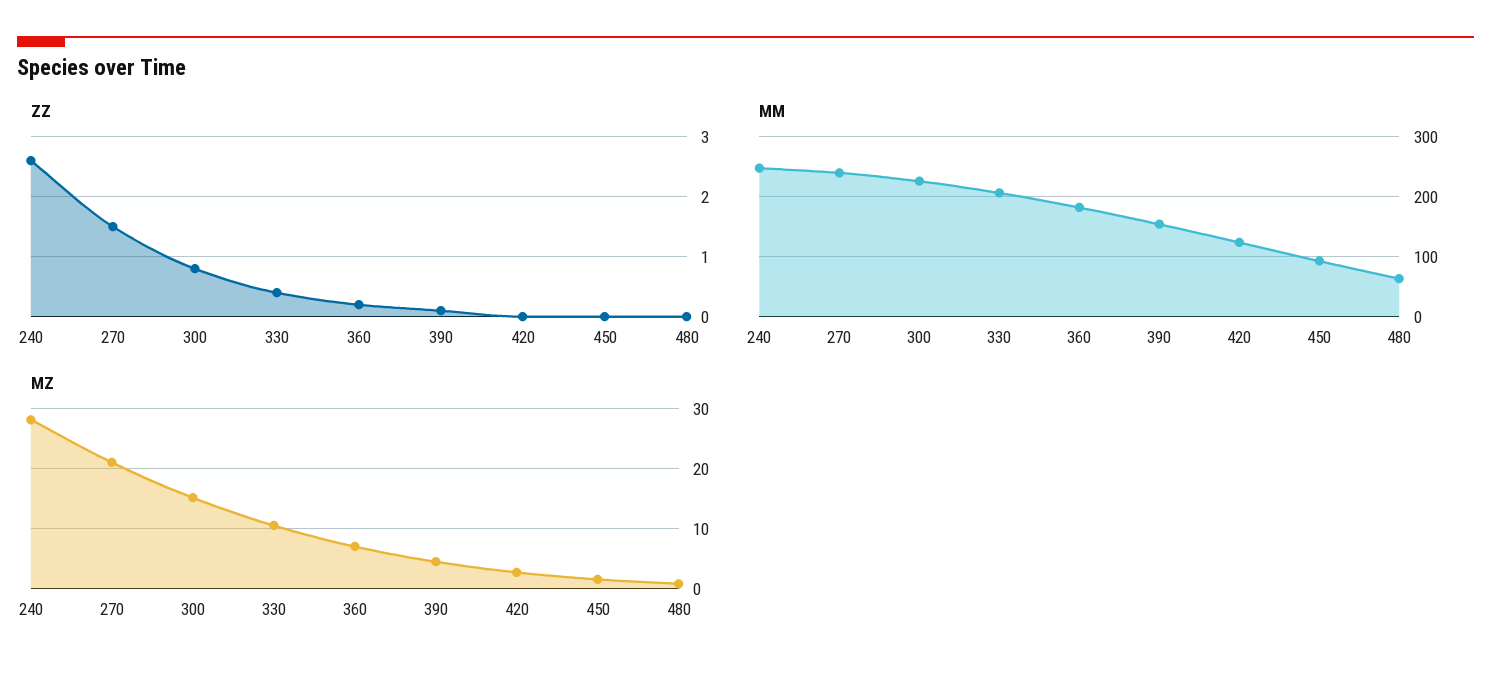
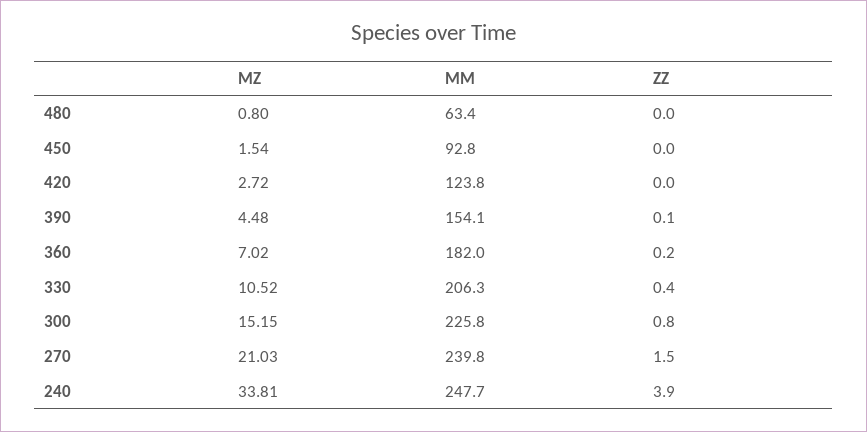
ZZ, 240: 2.5 -> 3.9
MZ, 240: 28 -> 33.81

